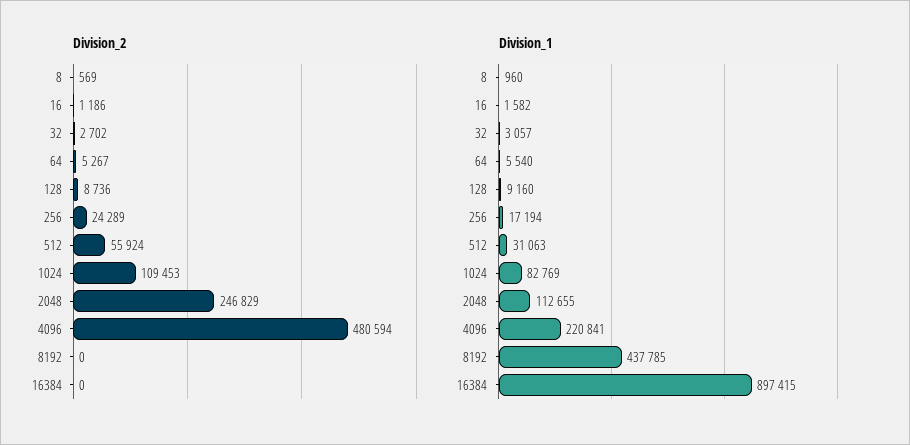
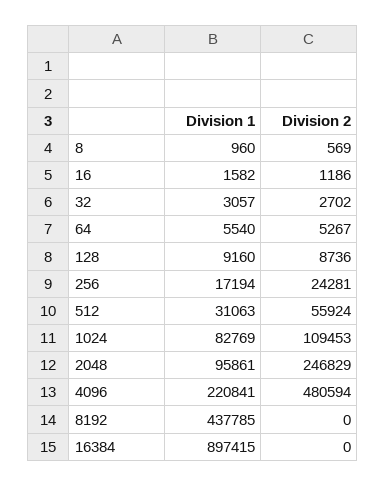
Division_2, 256: 24289 -> 24281
Division_1, 2048: 112655 -> 95861

